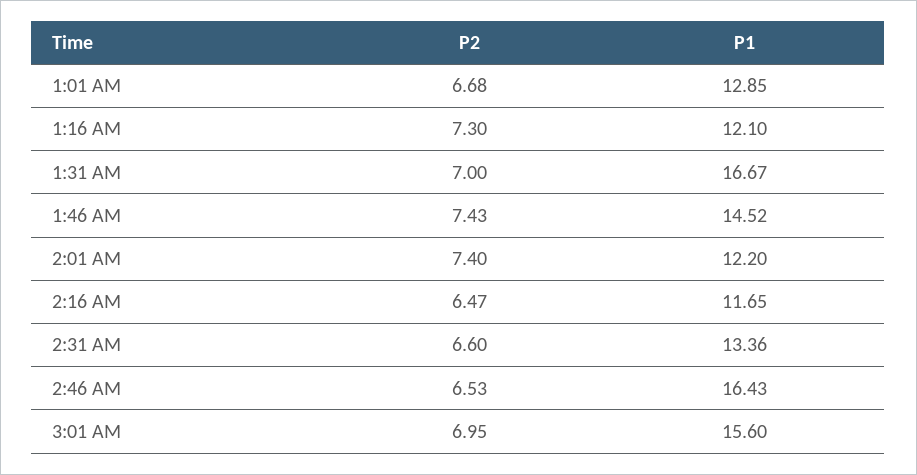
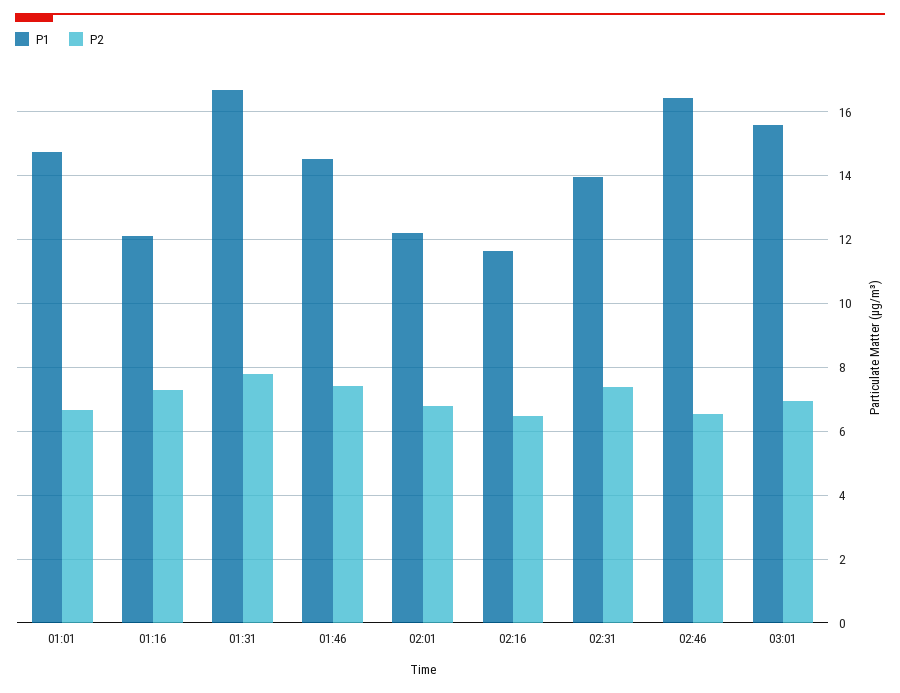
P1, 1:01 AM: 12.85 -> 14.8
P2, 1:31 AM: 7 -> 7.8
P2, 2:01 AM: 7.4 -> 6.8
P2, 2:31 AM: 6.6 -> 7.4
P1, 2:31 AM: 13.36 -> 14

